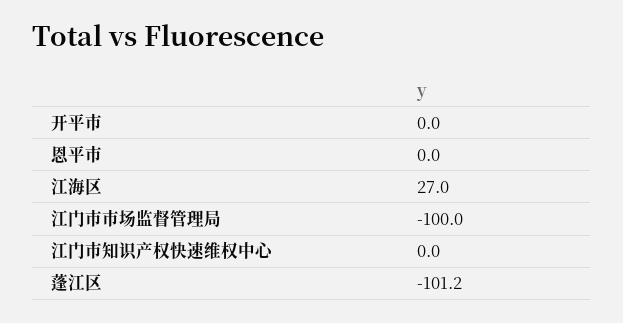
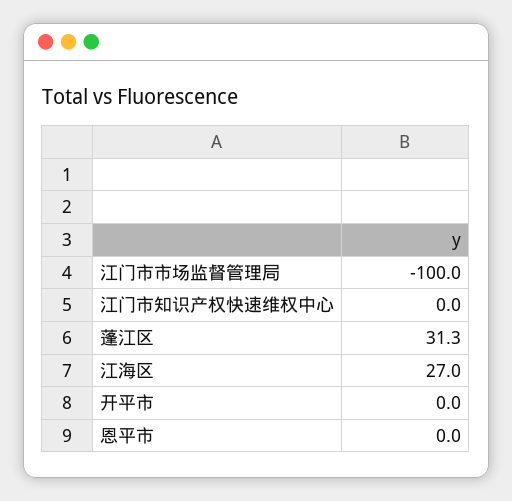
蓬江区: -101.2 -> 31.3

